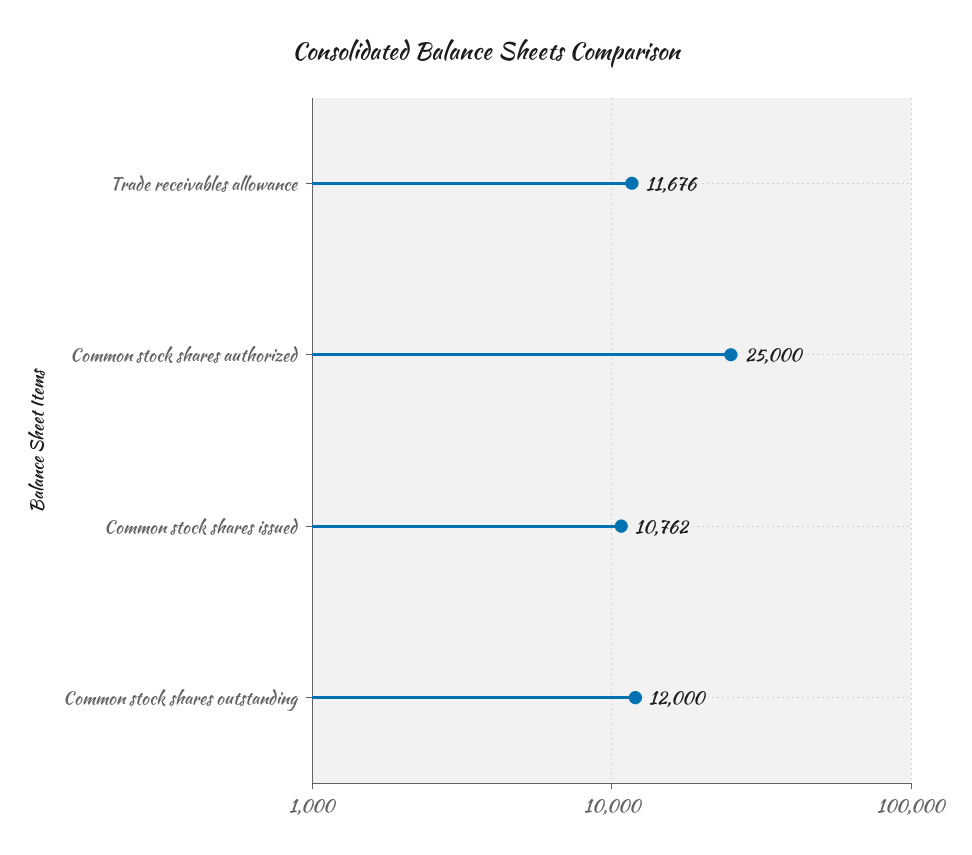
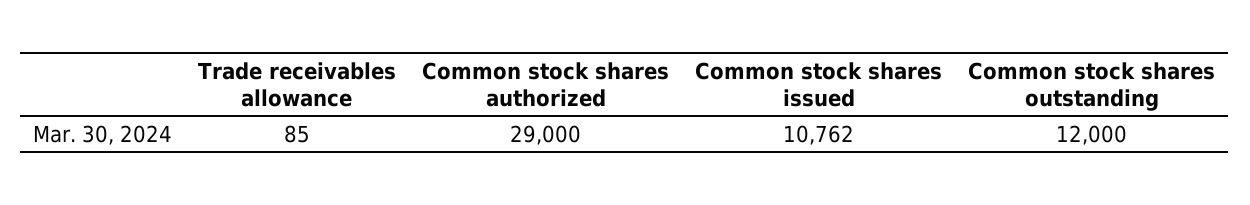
Trade receivables allowance: 11676 -> 85
Common stock shares authorized: 25000 -> 29000

